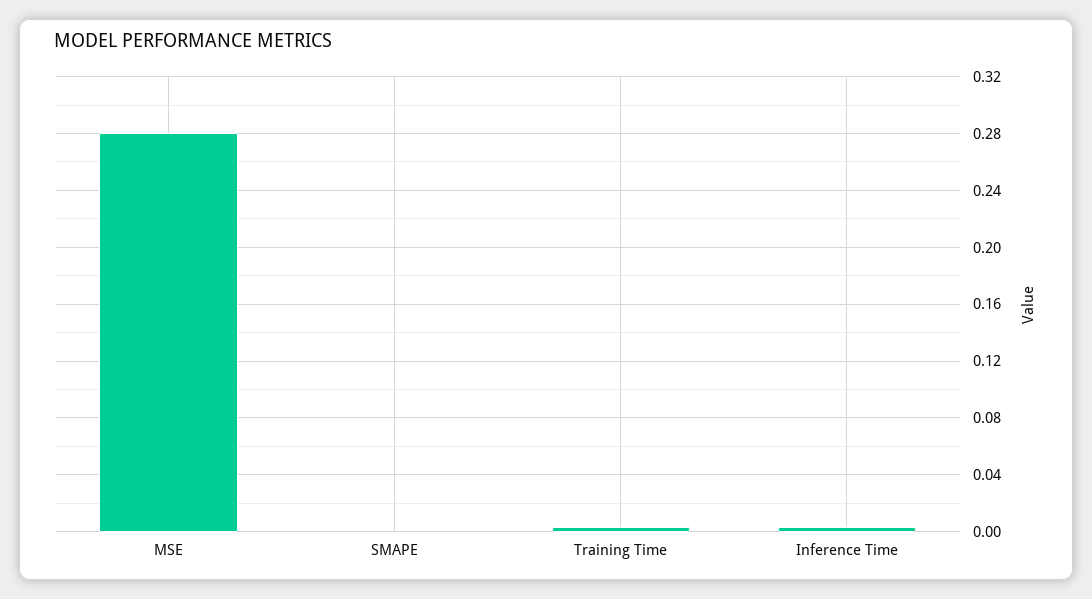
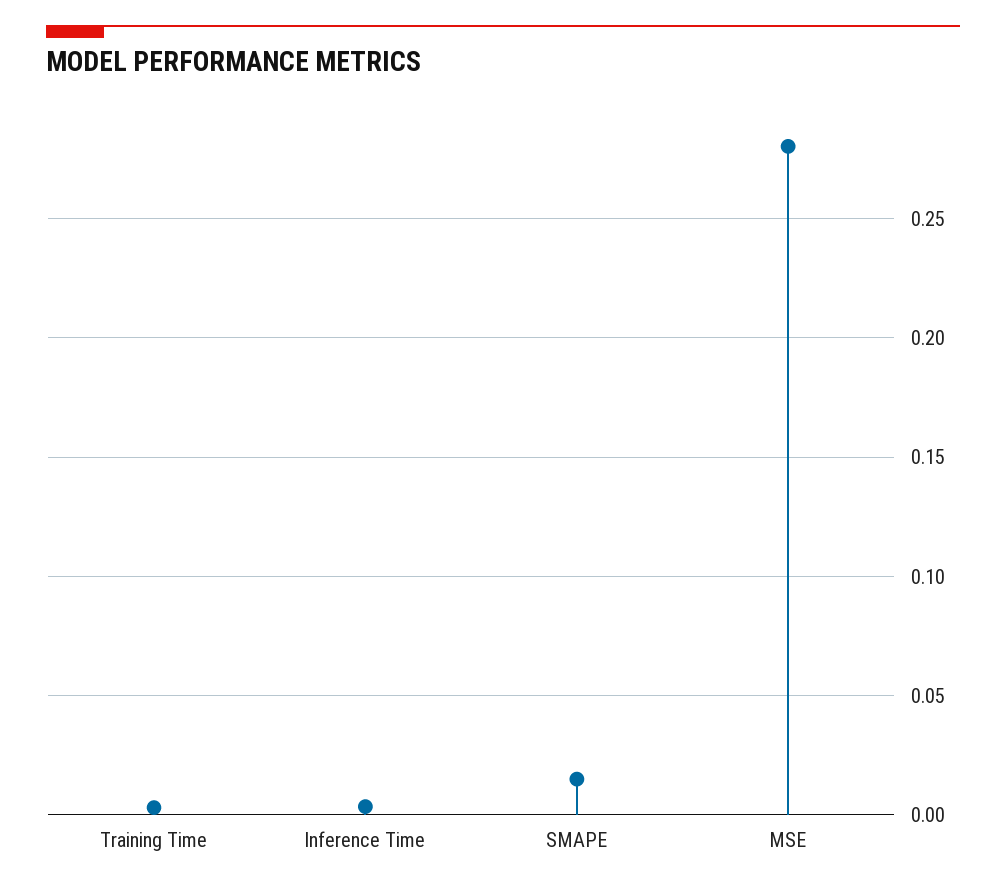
SMAPE: 0 -> 0.015

